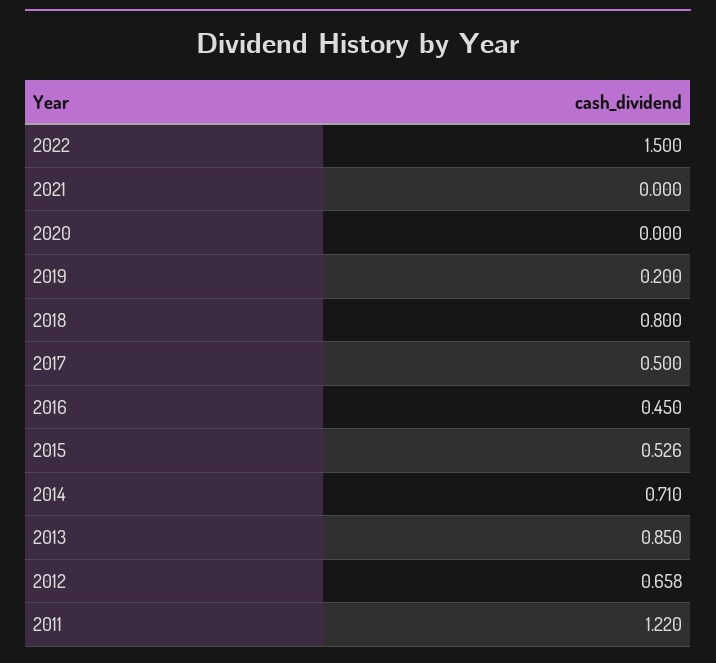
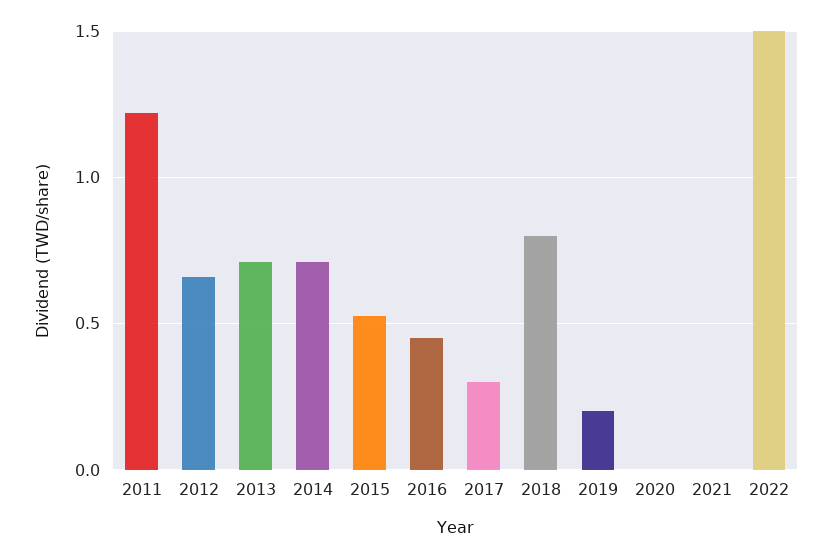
2017: 0.5 -> 0.3
2013: 0.85 -> 0.7

